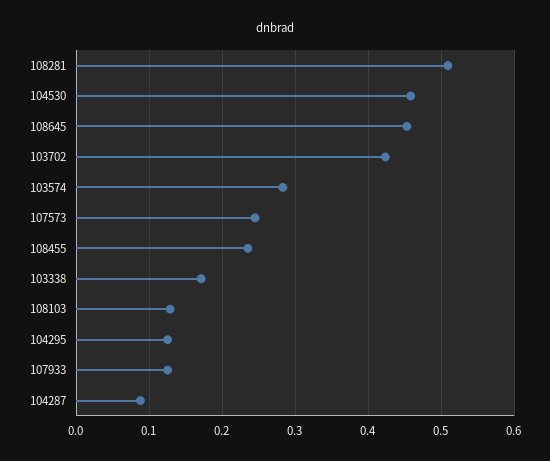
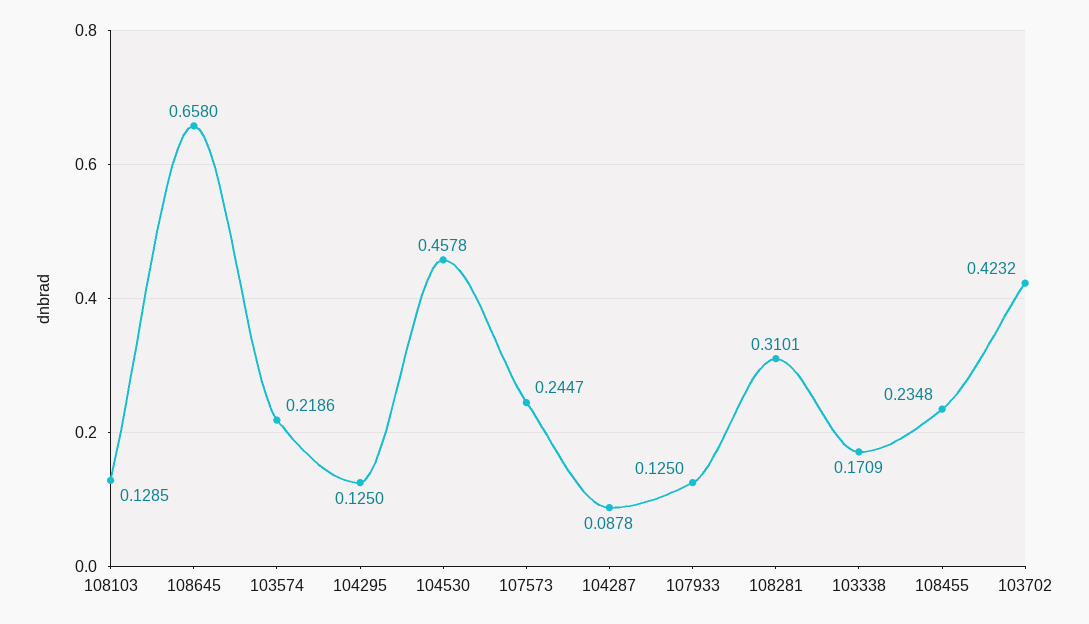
108281: 0.51 -> 0.3101
108645: 0.45 -> 0.658
103574: 0.28 -> 0.2186

